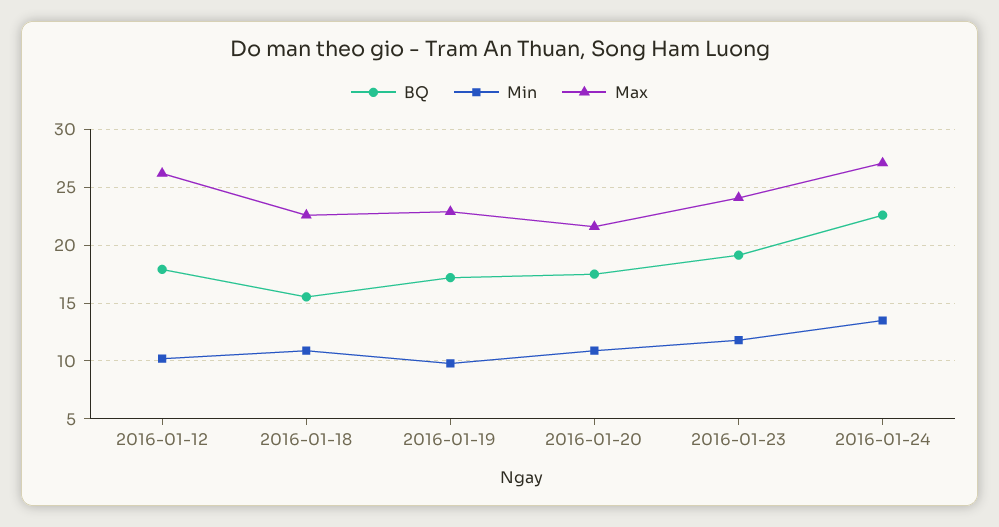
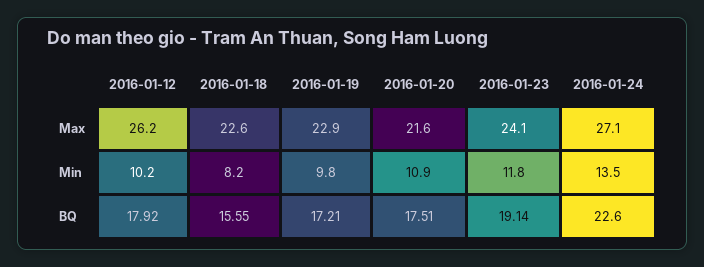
Min, 2016-01-18: 11 -> 8.2

